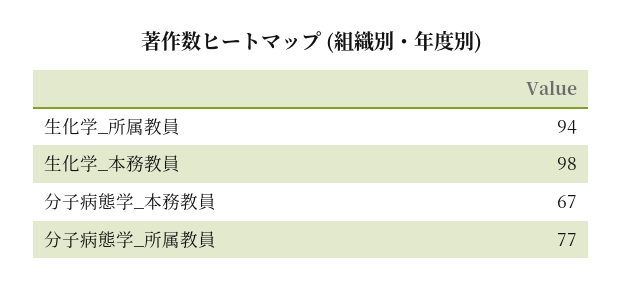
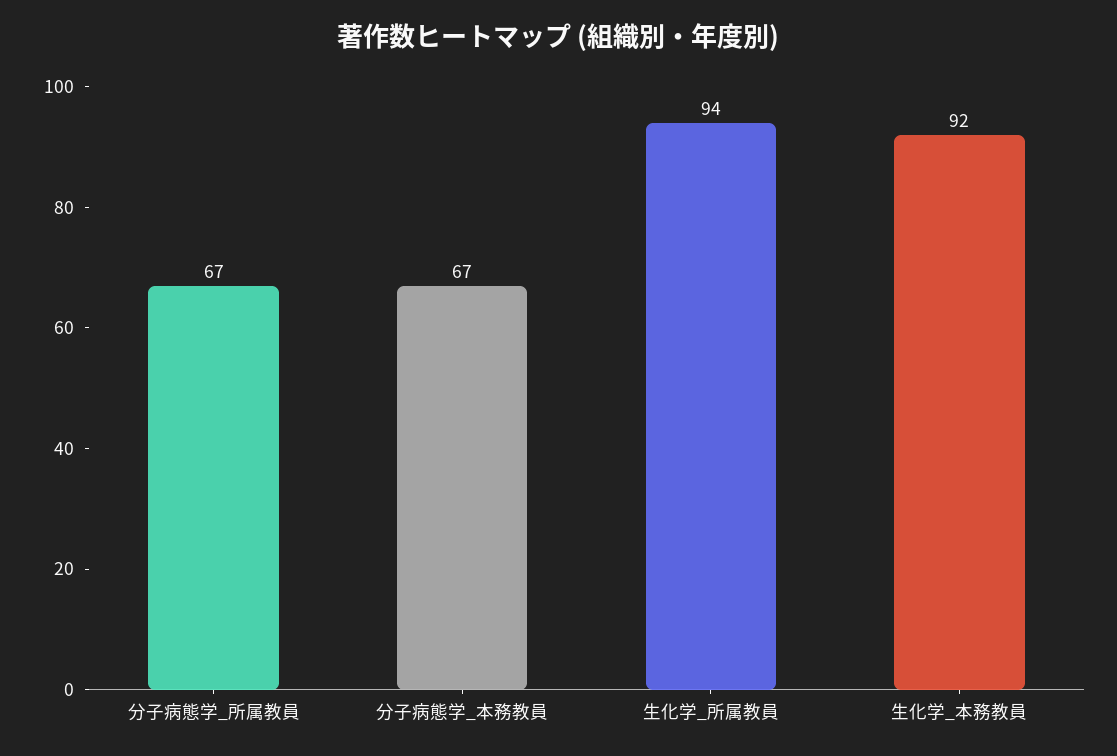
生化学_本務教員: 98 -> 92
分子病態学_所属教員: 77 -> 67

